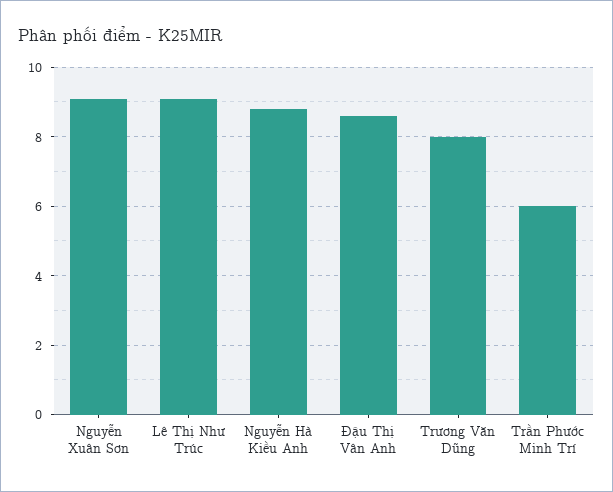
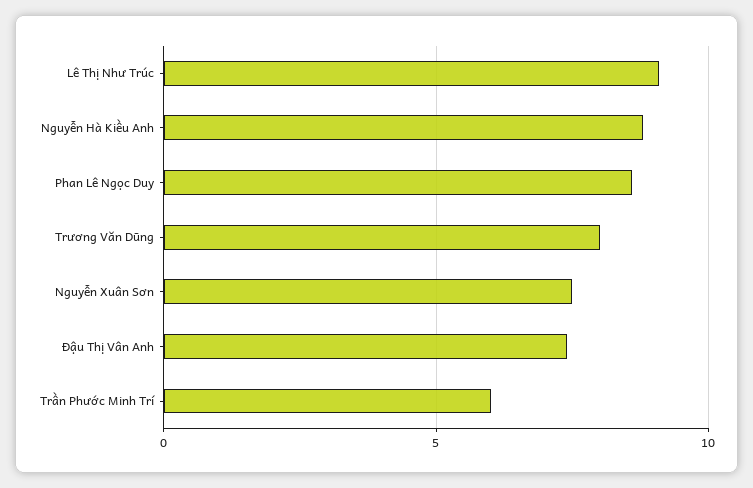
Nguyễn Xuân Sơn: 9 -> 7.5
Đậu Thị Vân Anh: 8.5 -> 7.5
Phan Lê Ngọc Duy: none -> 8.5

